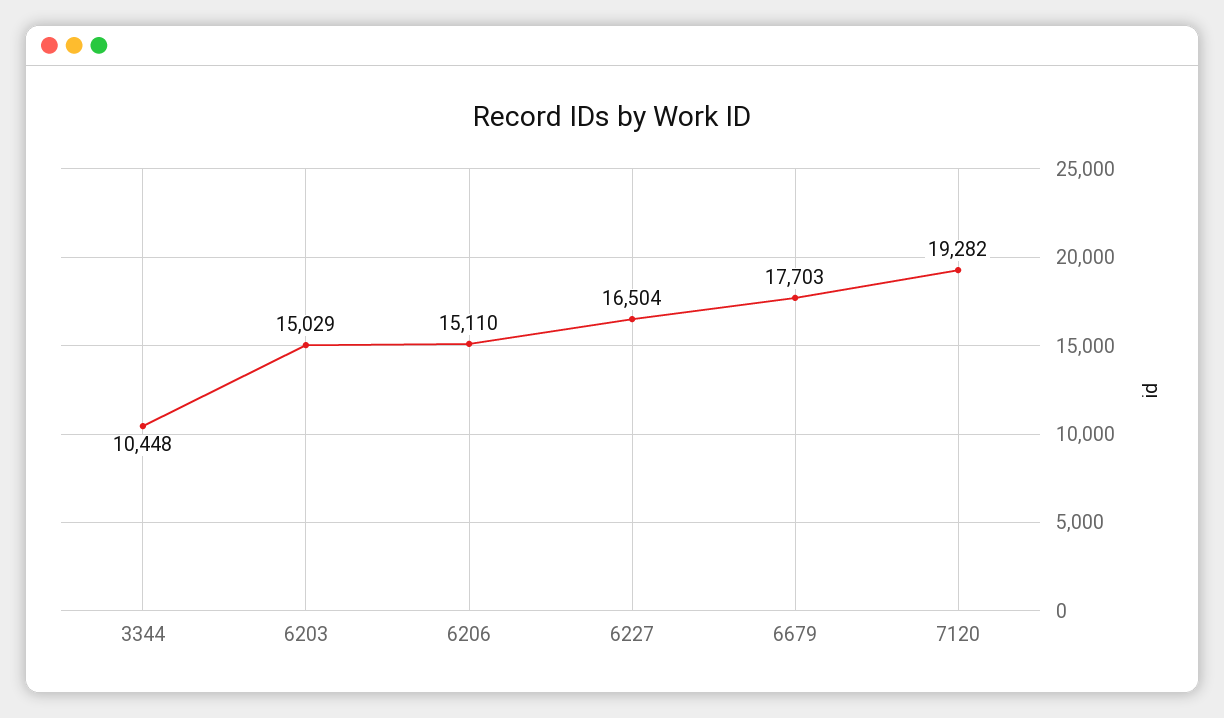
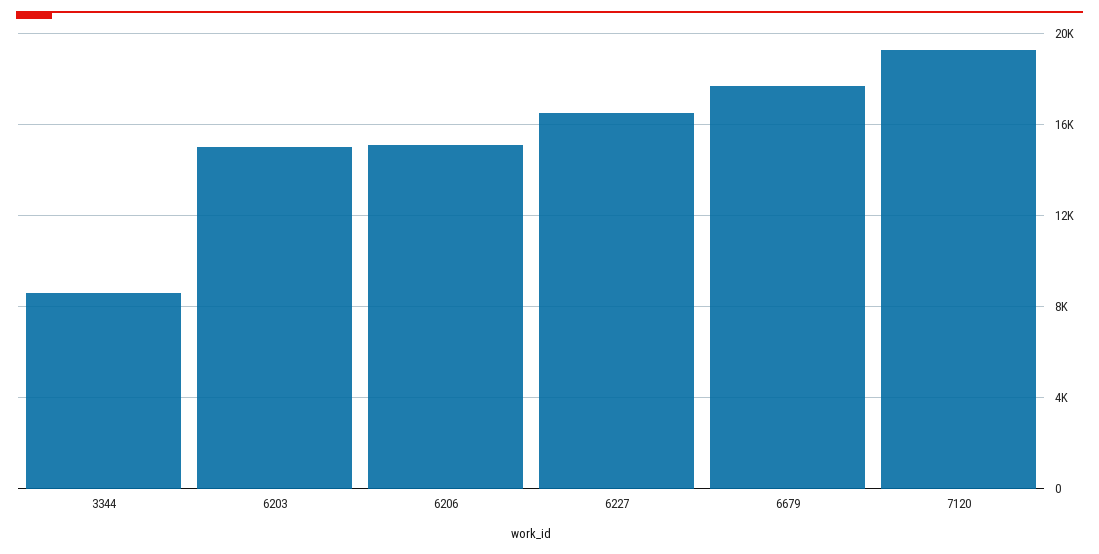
3344: 10448 -> 8500

